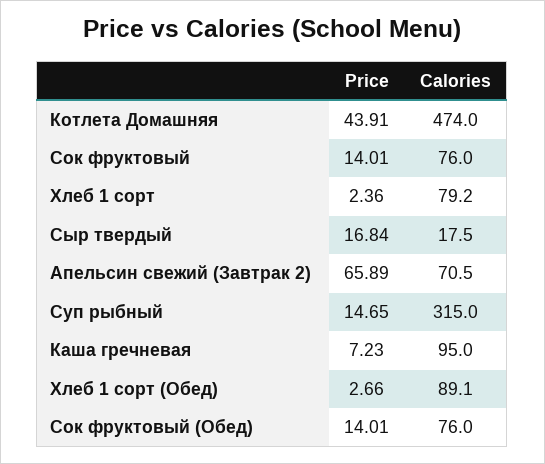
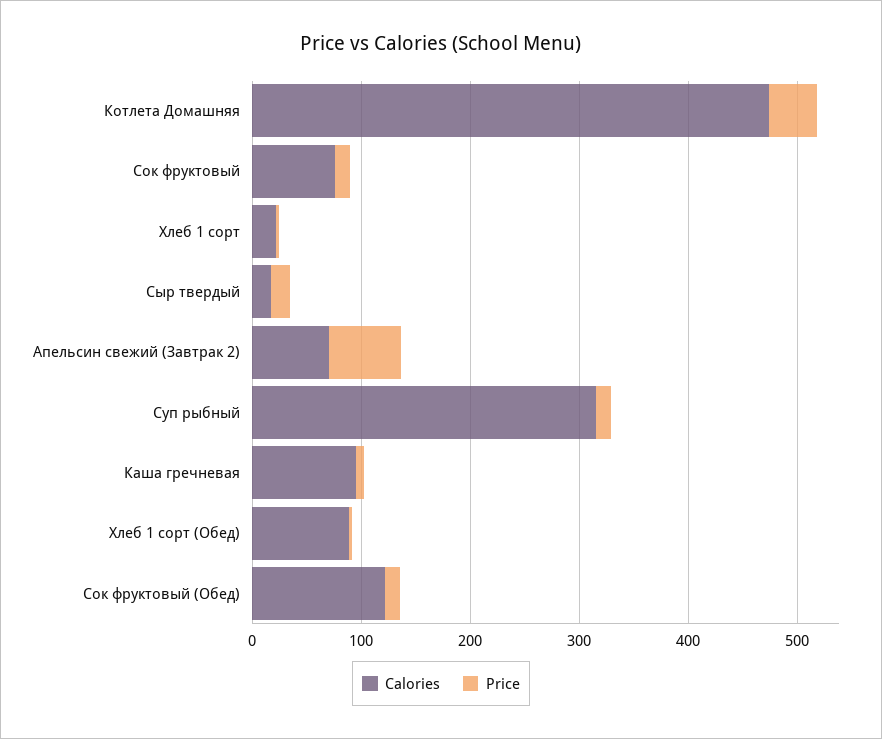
Calories, Хлеб 1 сорт: 79.2 -> 20
Calories, Сок фруктовый (Обед): 76 -> 120

